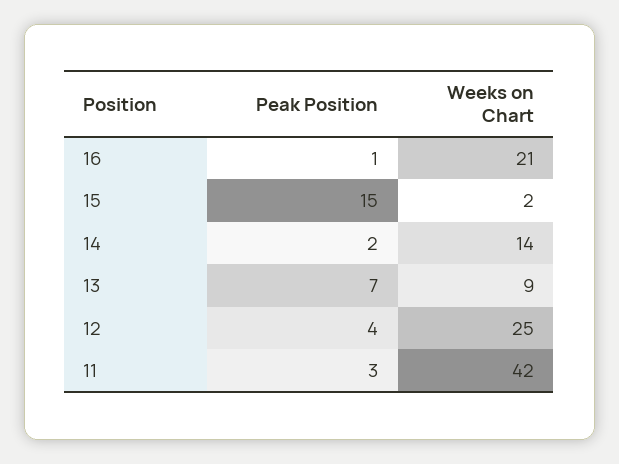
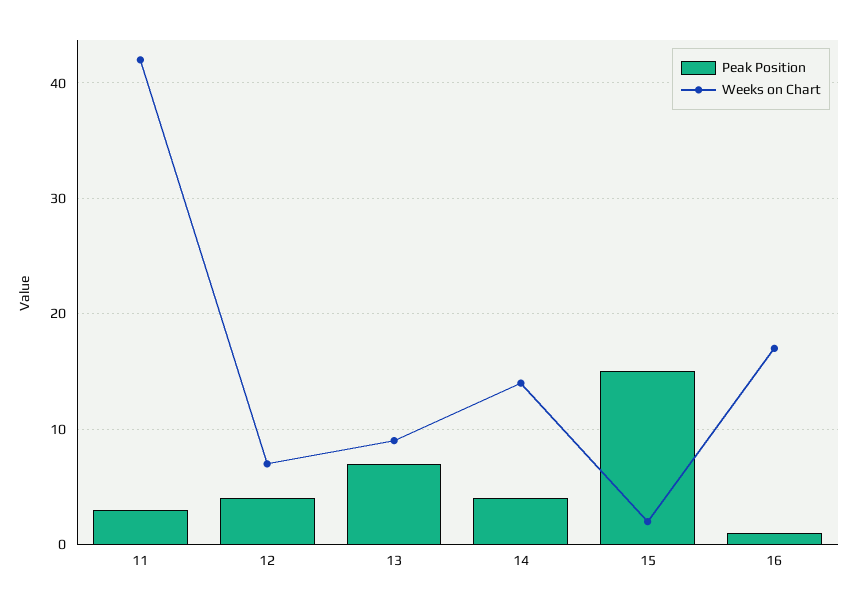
Weeks on Chart, 16: 21 -> 17
Peak Position, 14: 2 -> 4
Weeks on Chart, 12: 25 -> 7

